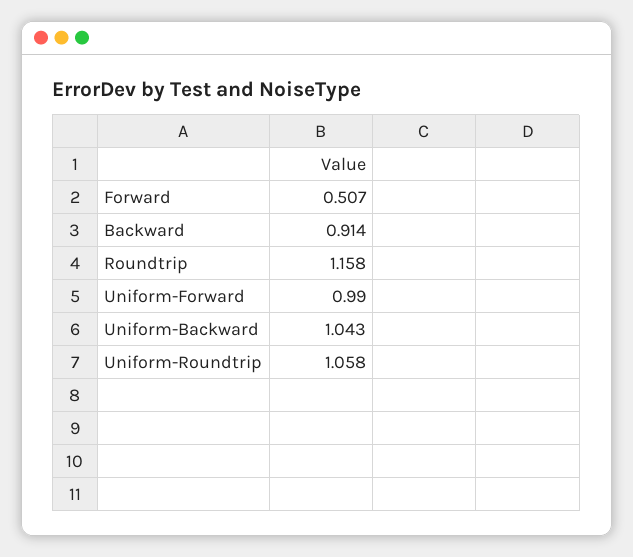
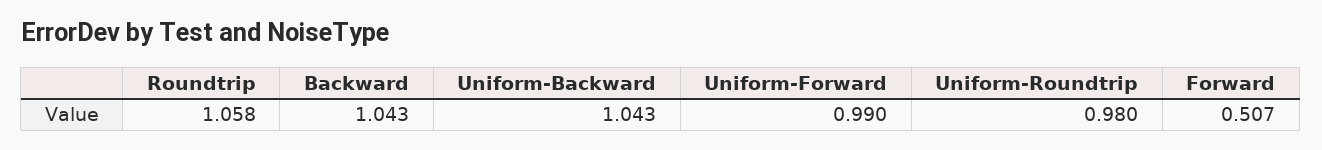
Backward: 0.914 -> 1.043
Roundtrip: 1.158 -> 1.058
Uniform-Roundtrip: 1.058 -> 0.98

